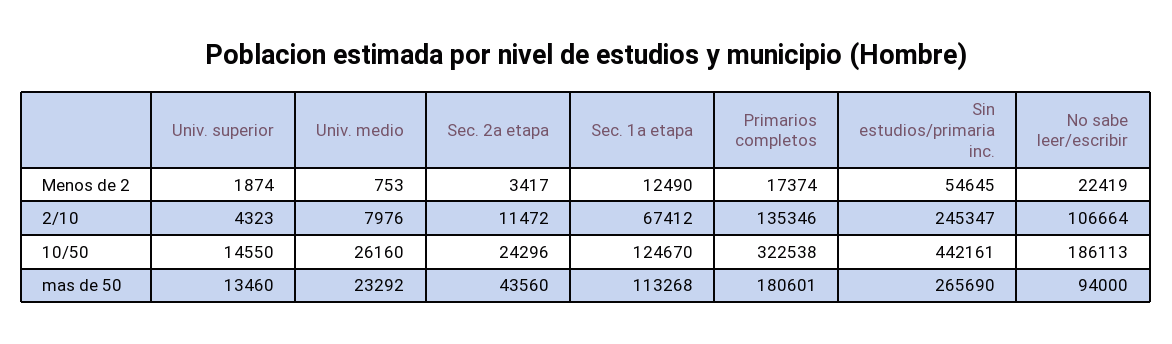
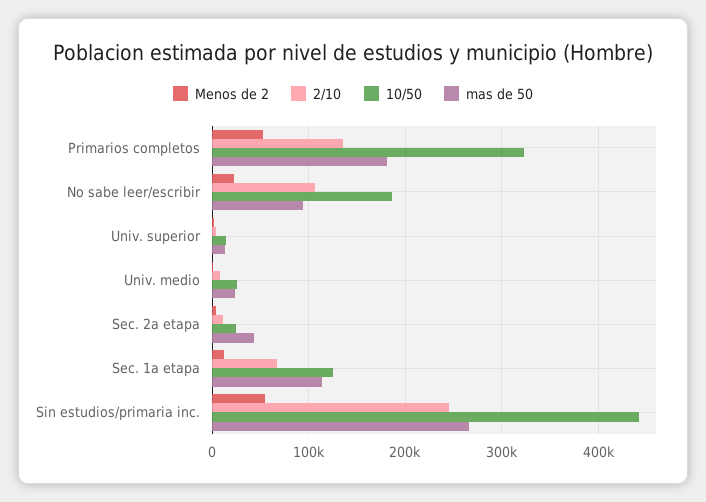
Menos de 2, Primarios completos: 17374 -> 50000

